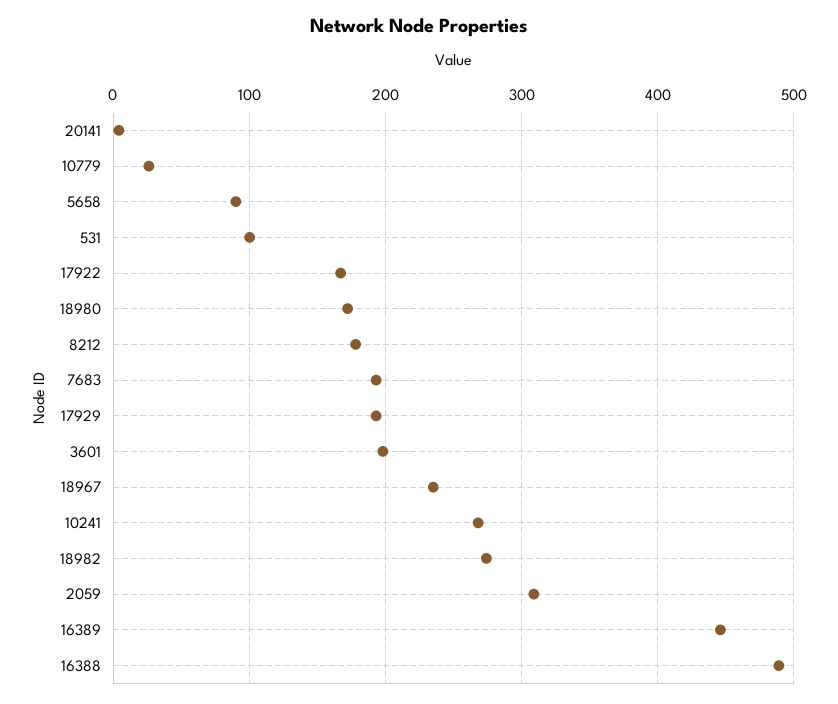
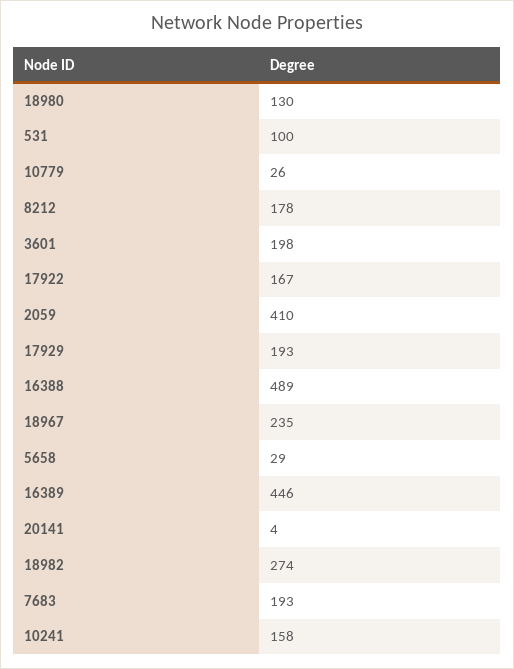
5658: 90 -> 29
18980: 170 -> 130
10241: 270 -> 158
2059: 310 -> 410

